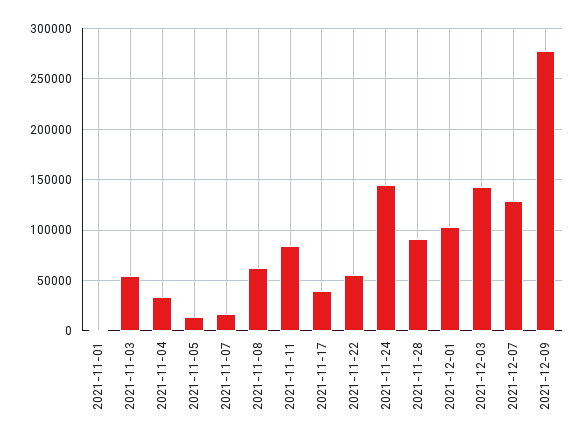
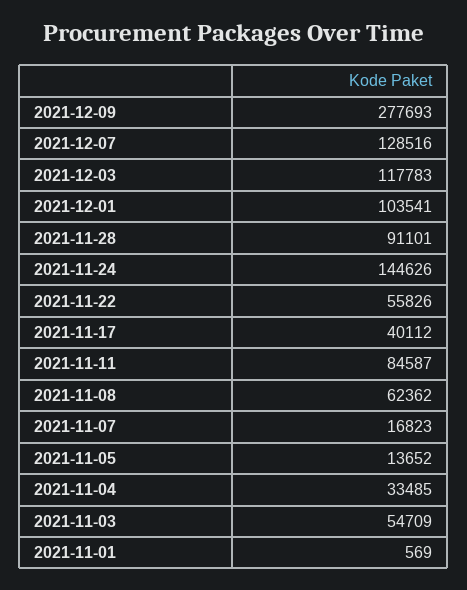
2021-12-03: 140000 -> 117783

